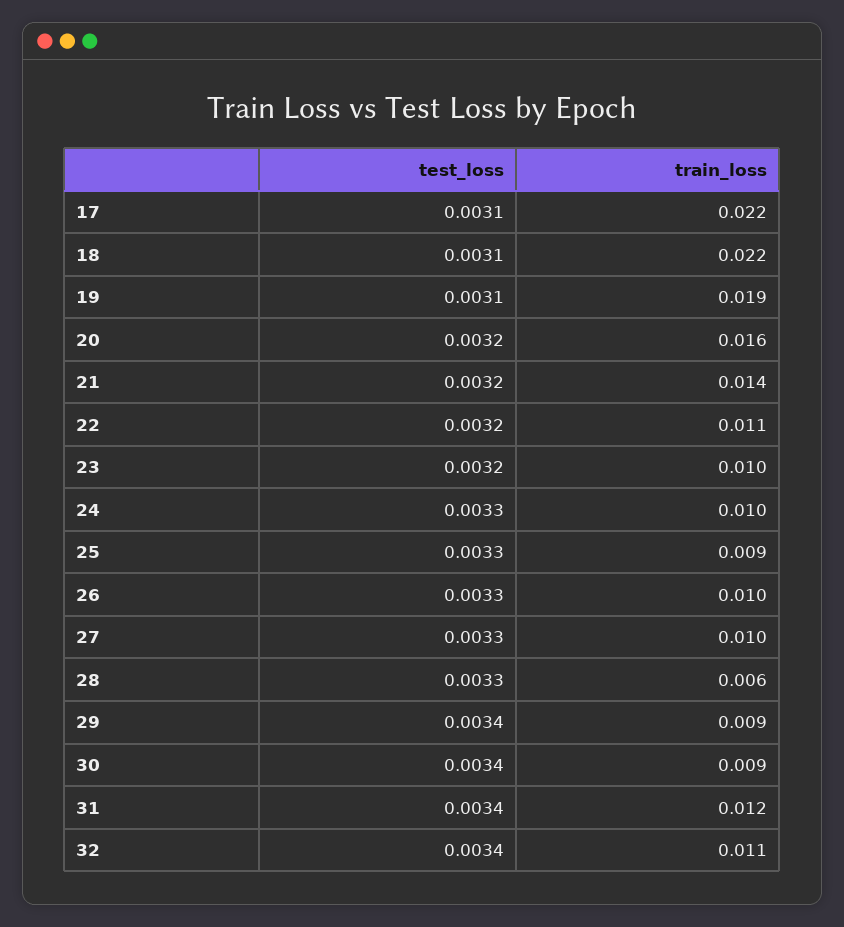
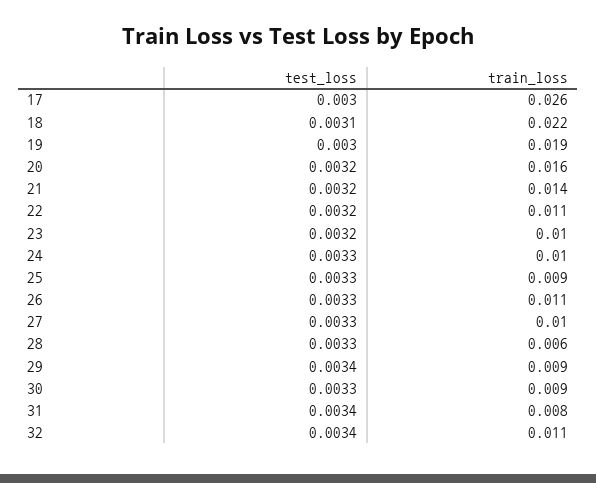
test_loss, 17: 0.0031 -> 0.003
train_loss, 17: 0.022 -> 0.026
test_loss, 19: 0.0031 -> 0.003
train_loss, 26: 0.01 -> 0.011
test_loss, 30: 0.0034 -> 0.0033
train_loss, 31: 0.012 -> 0.008

